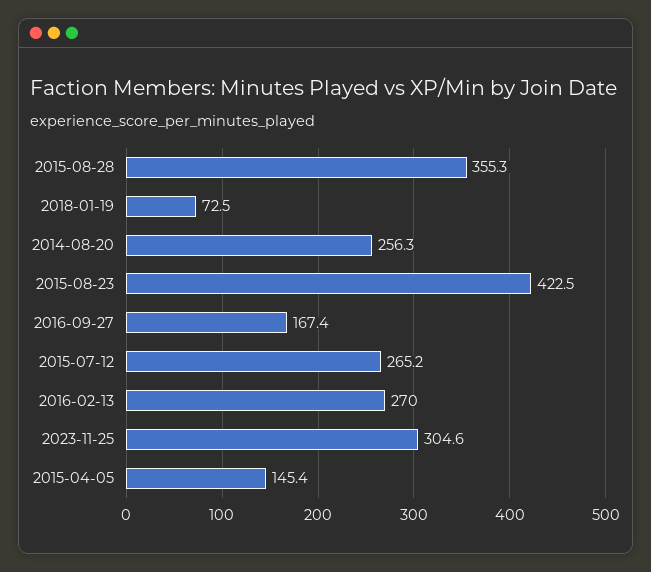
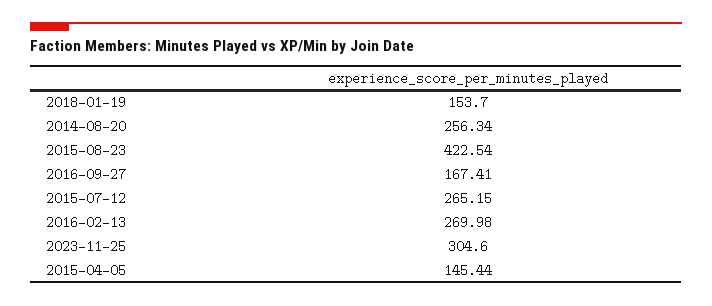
2015-08-28: 355.3 -> none
2018-01-19: 72.5 -> 153.7

